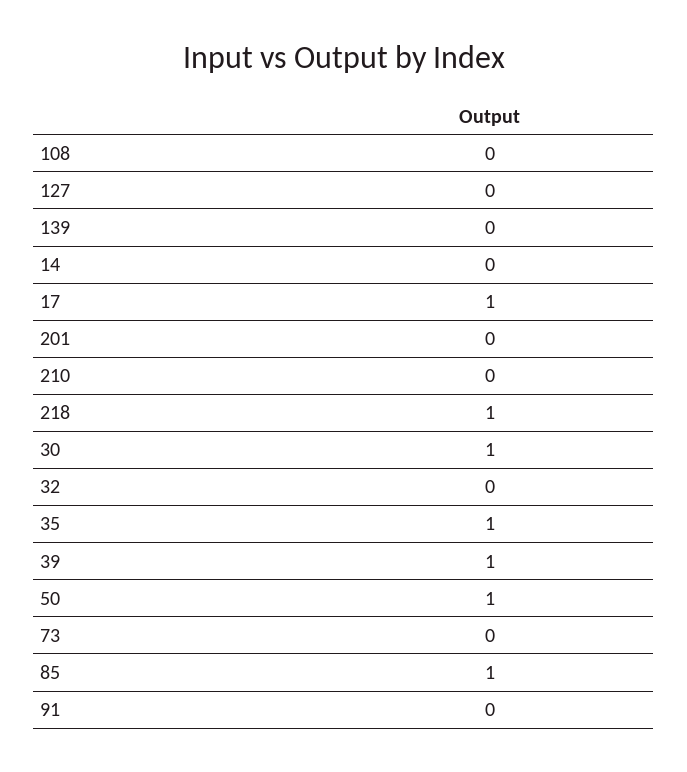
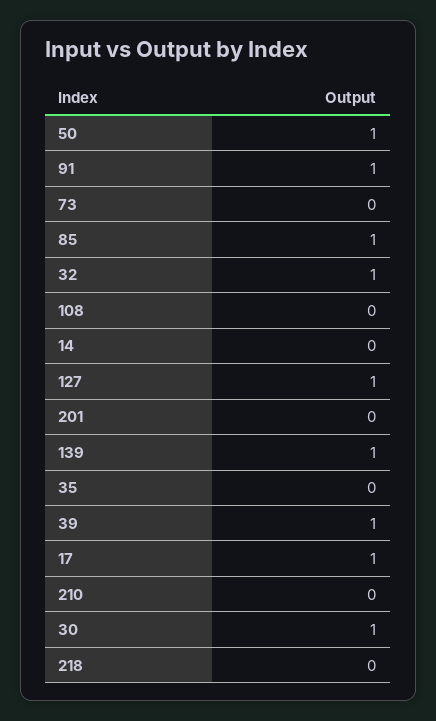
127: 0 -> 1
139: 0 -> 1
218: 1 -> 0
32: 0 -> 1
35: 1 -> 0
91: 0 -> 1

